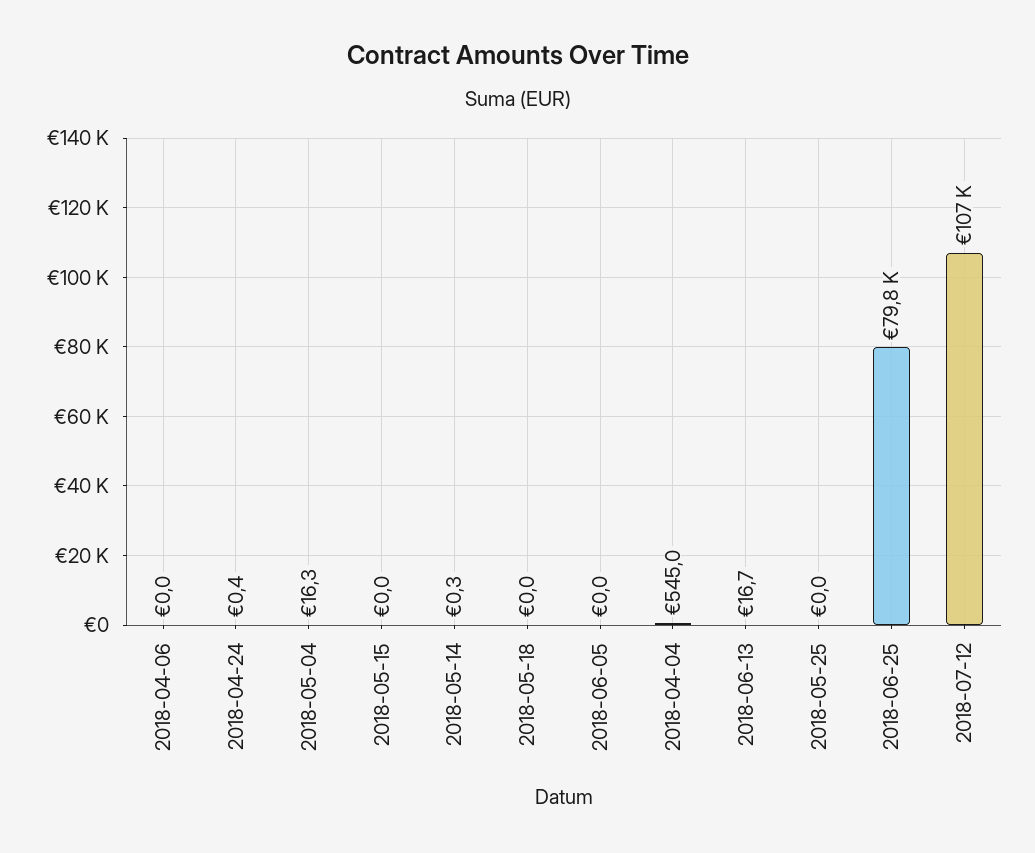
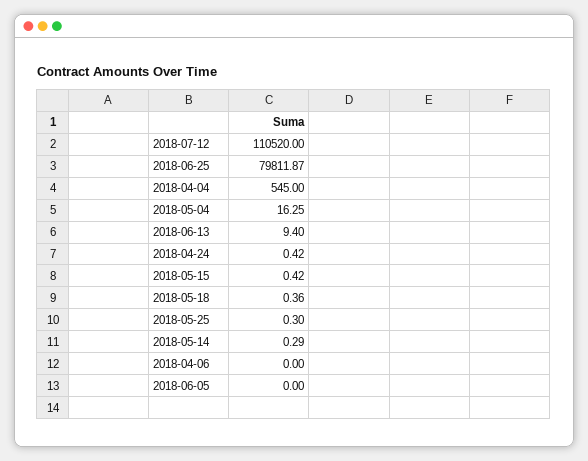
2018-05-15: 0 -> 0.42
2018-05-18: 0 -> 0.36
2018-06-13: 16.7 -> 9.4
2018-05-25: 0 -> 0.3
2018-07-12: 107000 -> 110520

